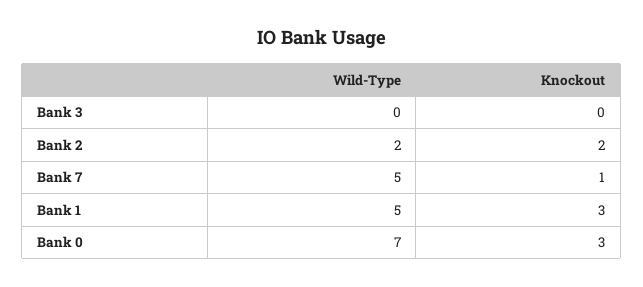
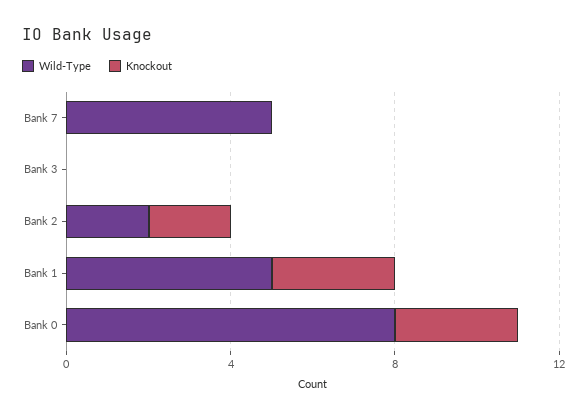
Knockout, Bank 7: 1 -> 0
Wild-Type, Bank 0: 7 -> 8

